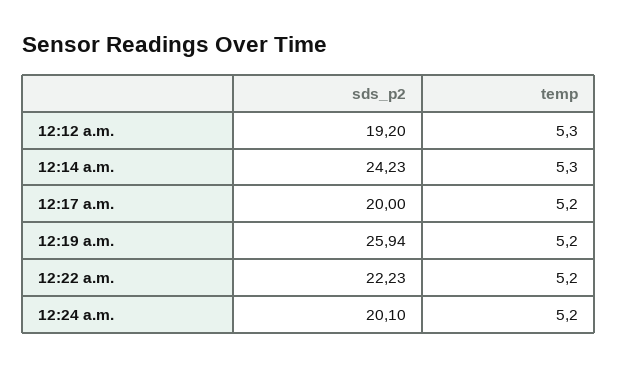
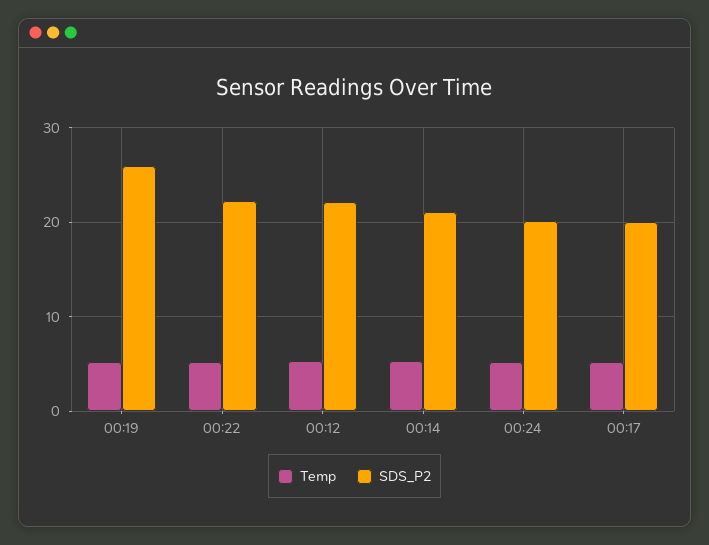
sds_p2, 12:12 a.m.: 19.2 -> 22
sds_p2, 12:14 a.m.: 24.23 -> 21

